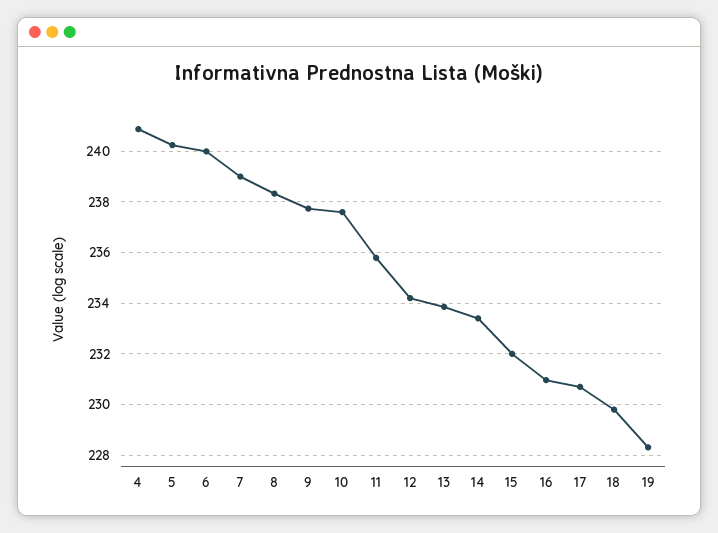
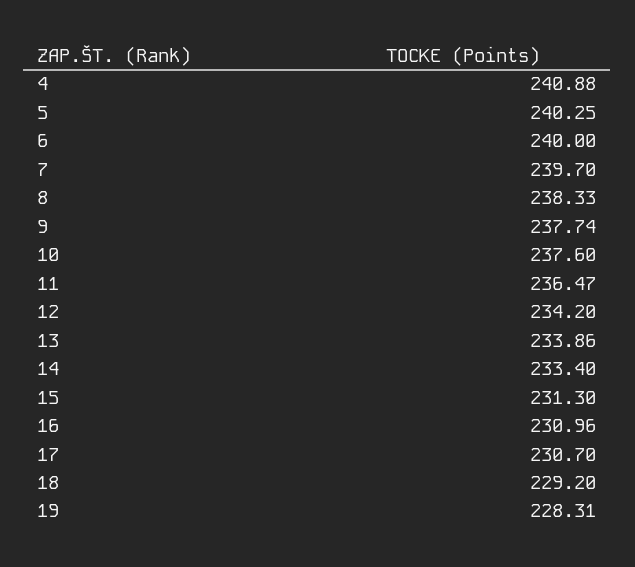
7: 239 -> 239.7
11: 235.75 -> 236.47
15: 232 -> 231.3
18: 229.75 -> 229.2

